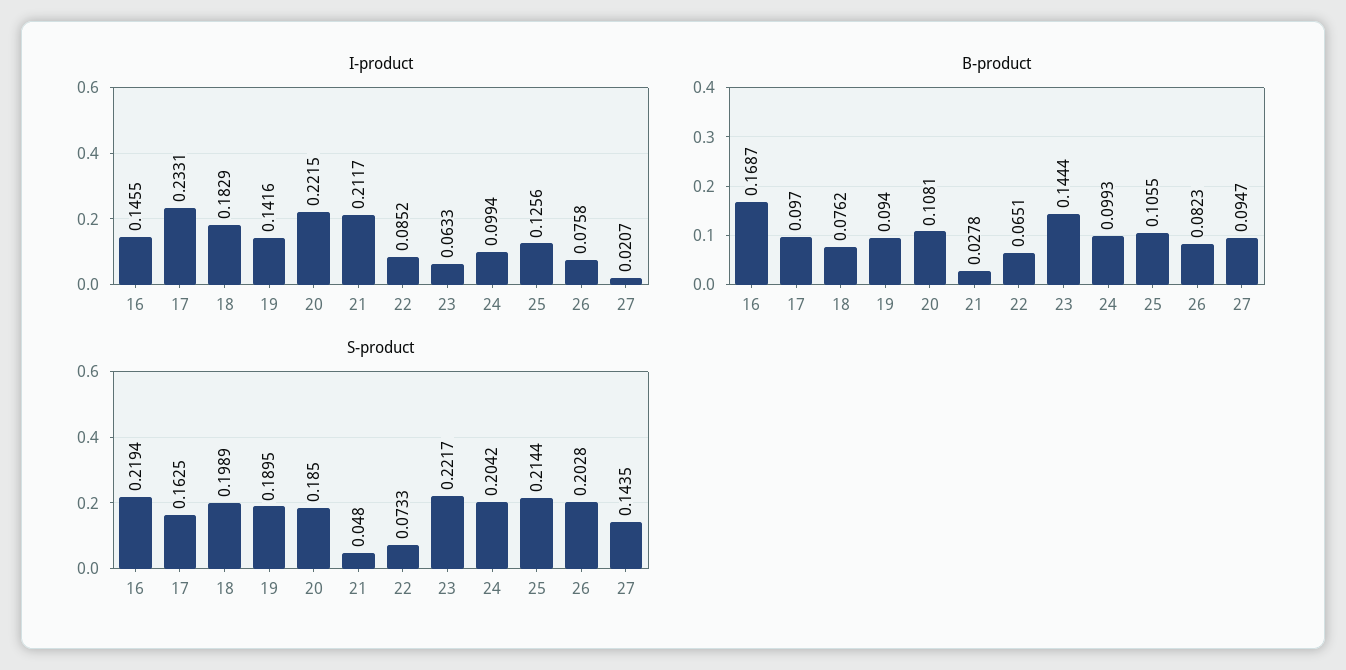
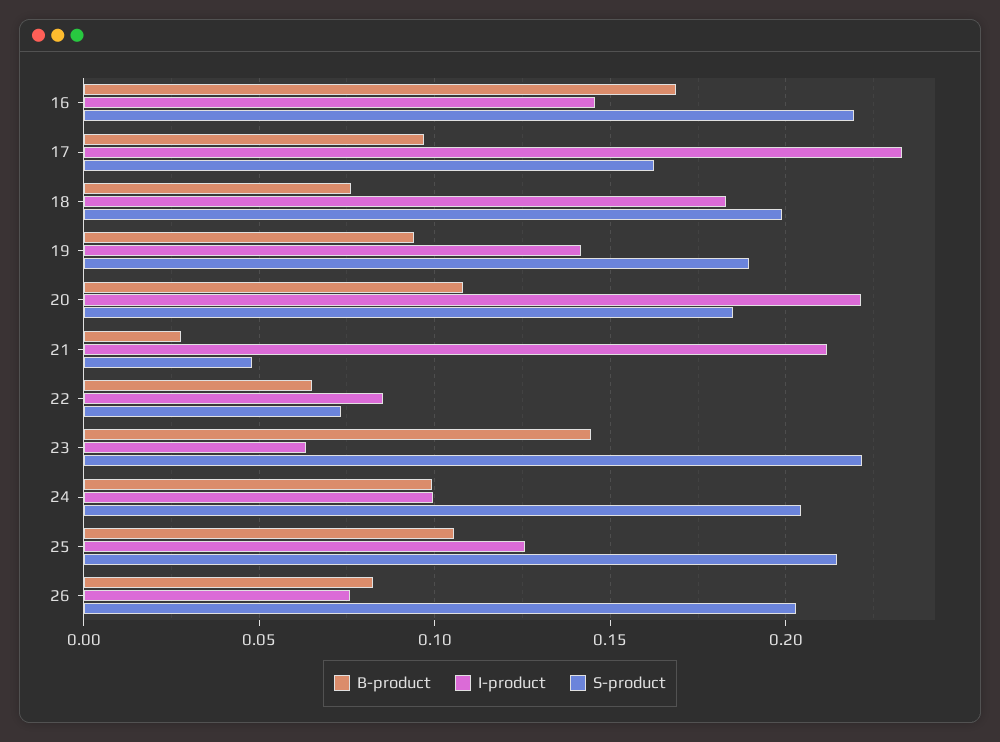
I-product, 27: 0.0207 -> none
B-product, 27: 0.0947 -> none
S-product, 27: 0.1435 -> none

